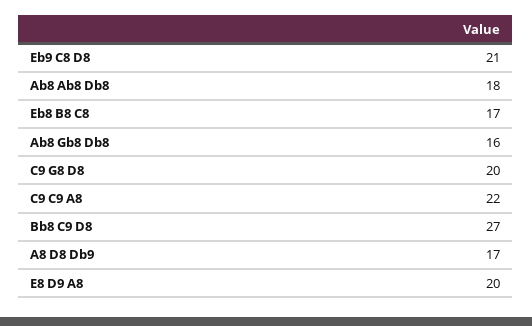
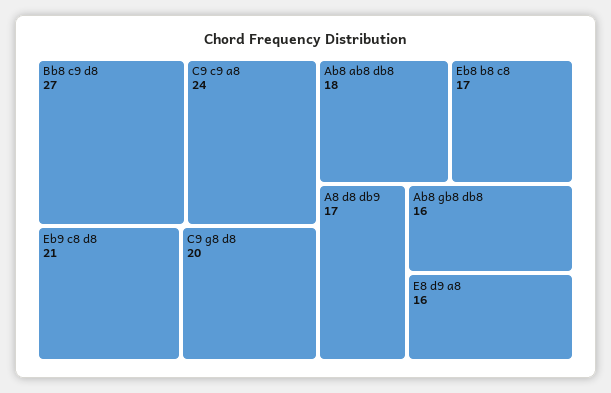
C9 C9 A8: 22 -> 24
E8 D9 A8: 20 -> 16

